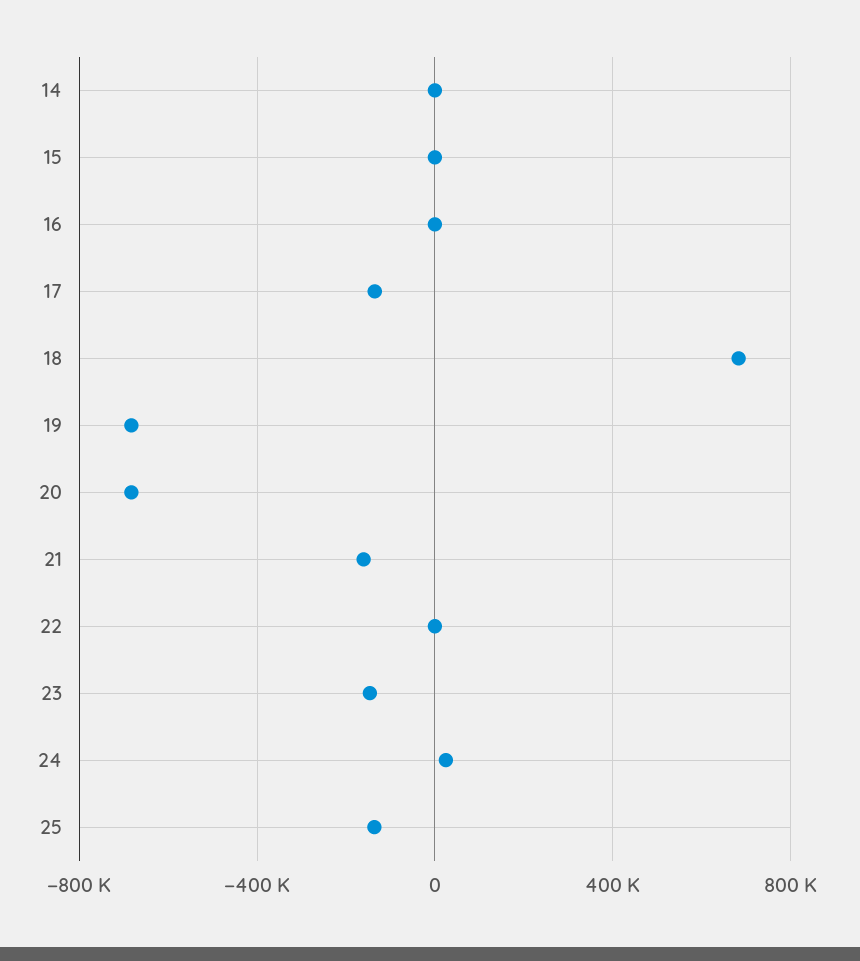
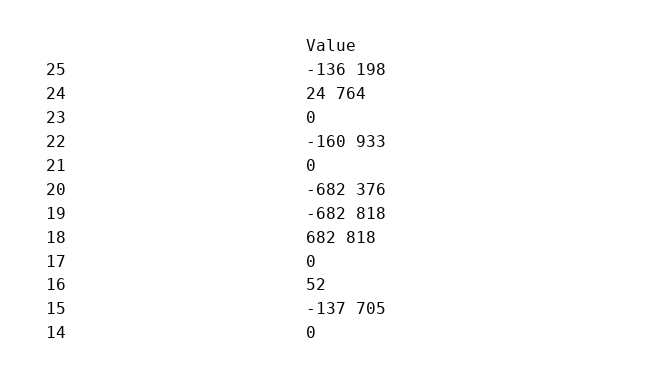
15: 0 -> -137705
17: -150000 -> 0
21: -150000 -> 0
22: 0 -> -160933
23: -150000 -> 0

